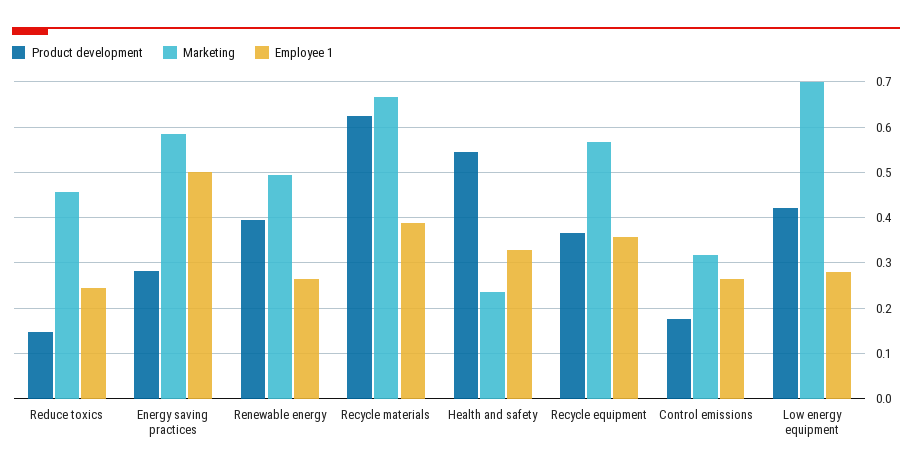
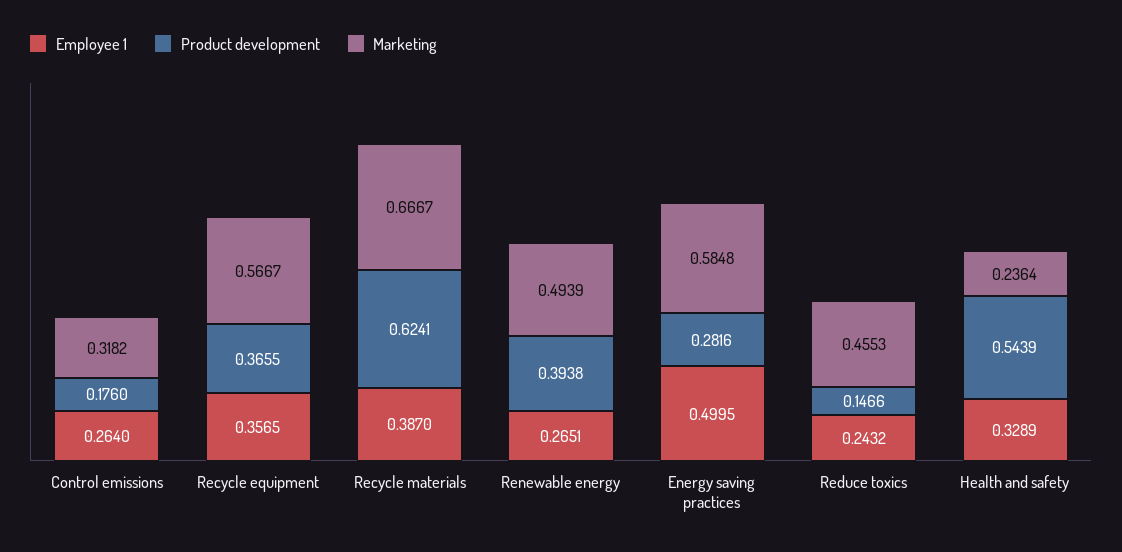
Product development, Low energy equipment: 0.42 -> none
Marketing, Low energy equipment: 0.7 -> none
Employee 1, Low energy equipment: 0.28 -> none

